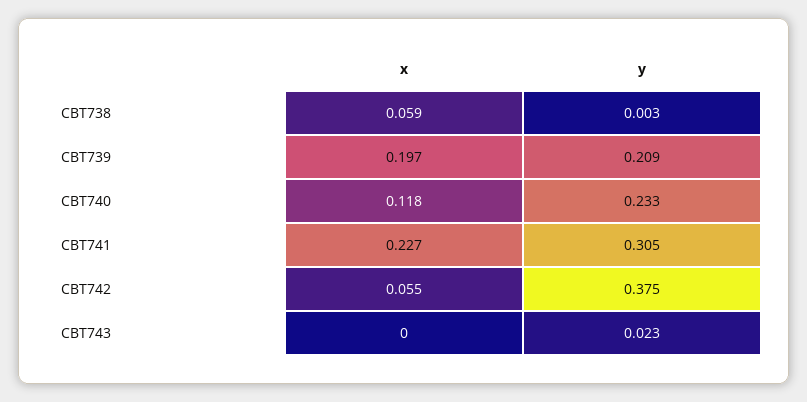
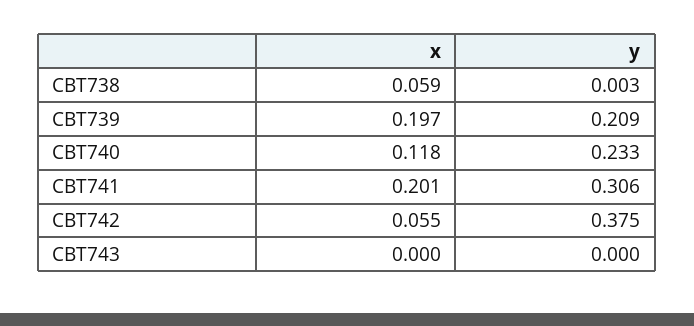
x, CBT741: 0.227 -> 0.201
y, CBT741: 0.305 -> 0.306
y, CBT743: 0.023 -> 0

